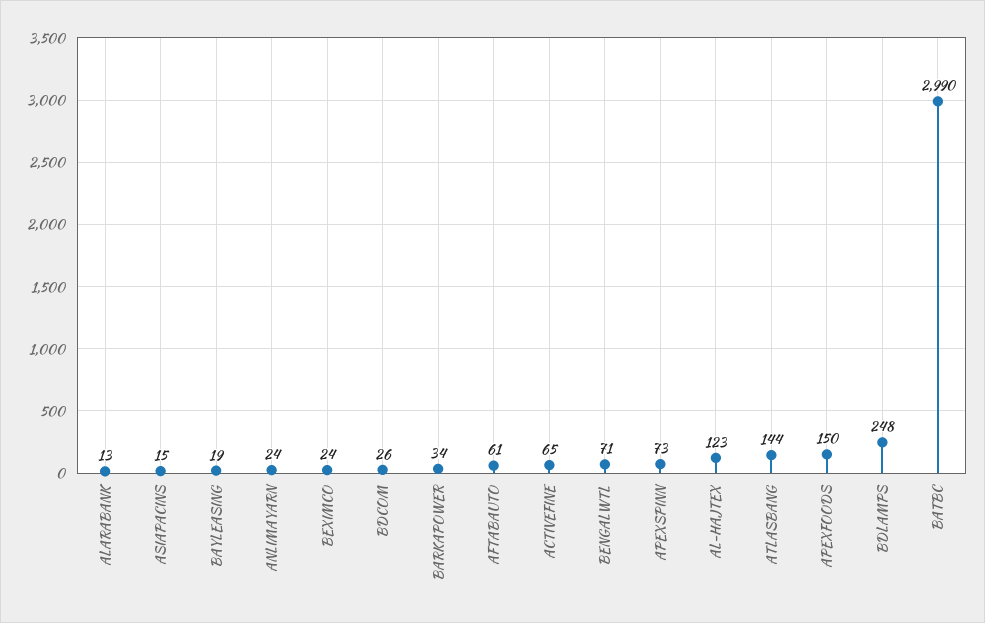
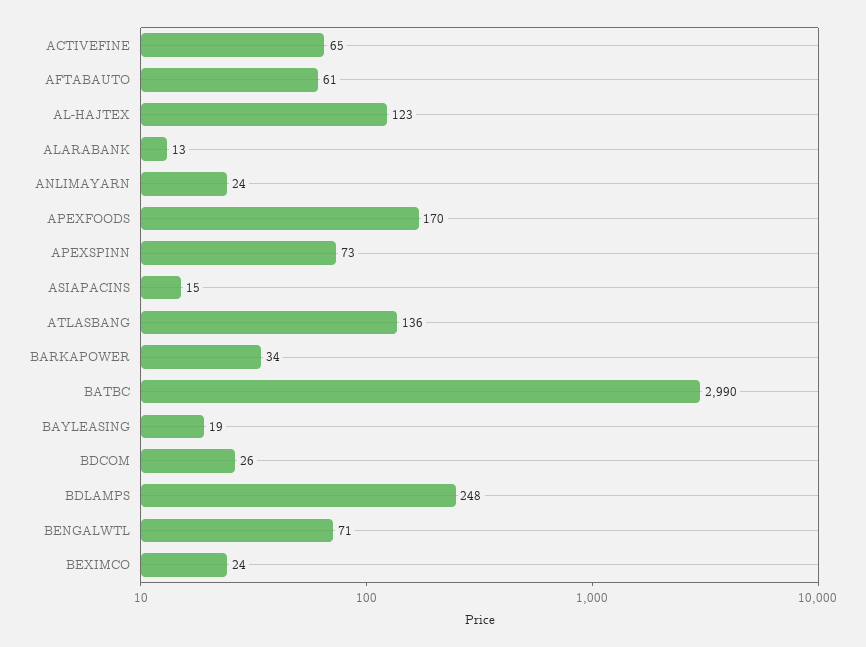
ATLASBANG: 144 -> 136
APEXFOODS: 150 -> 170

